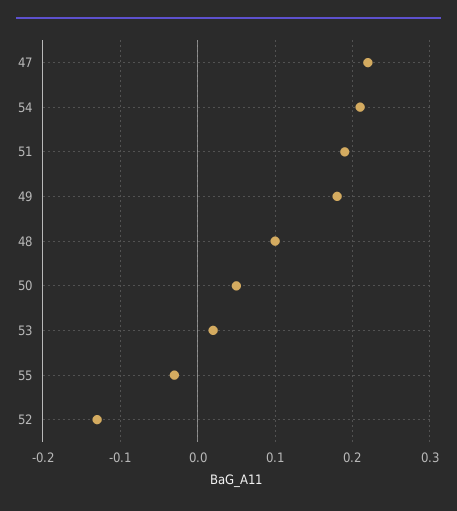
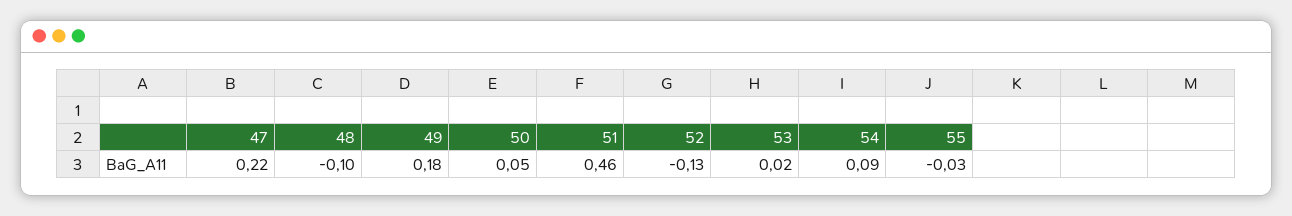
54: 0.21 -> 0.09
51: 0.19 -> 0.46
48: 0.1 -> -0.1

